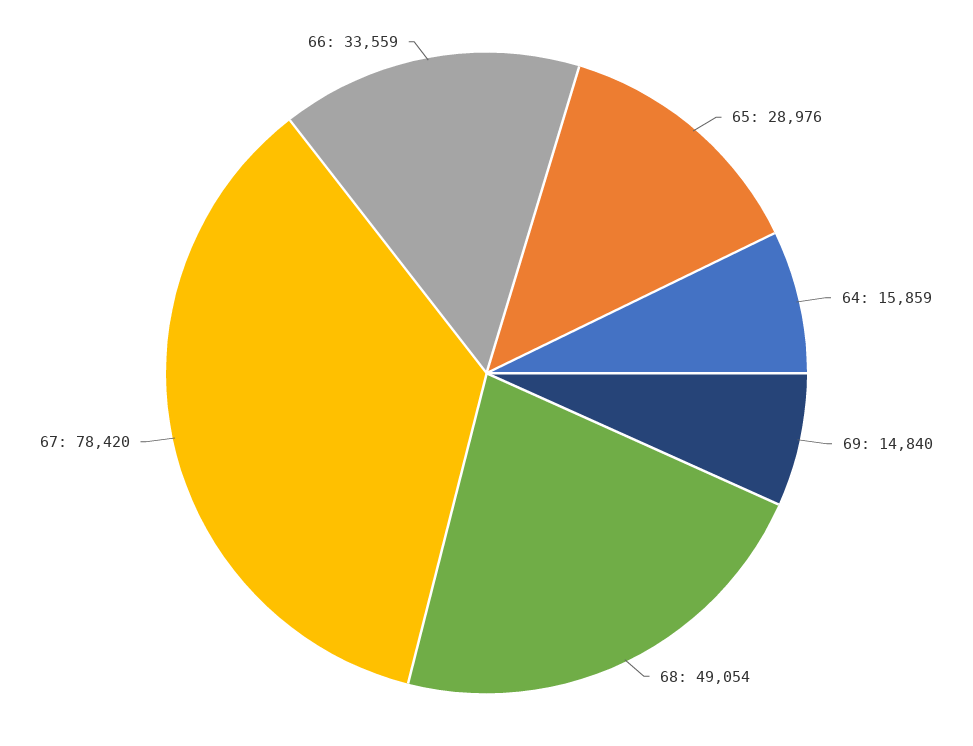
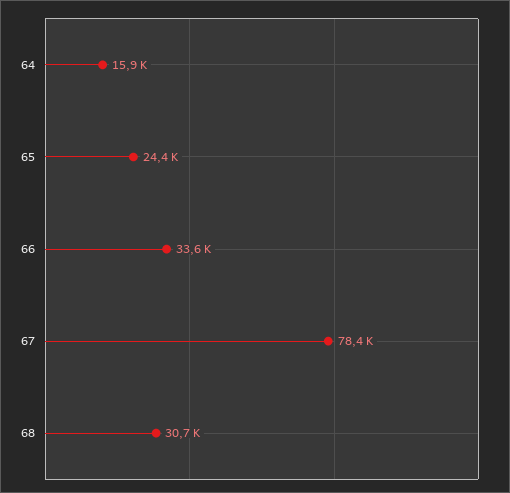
65: 28976 -> 24400
69: 14840 -> none
68: 49054 -> 30700

